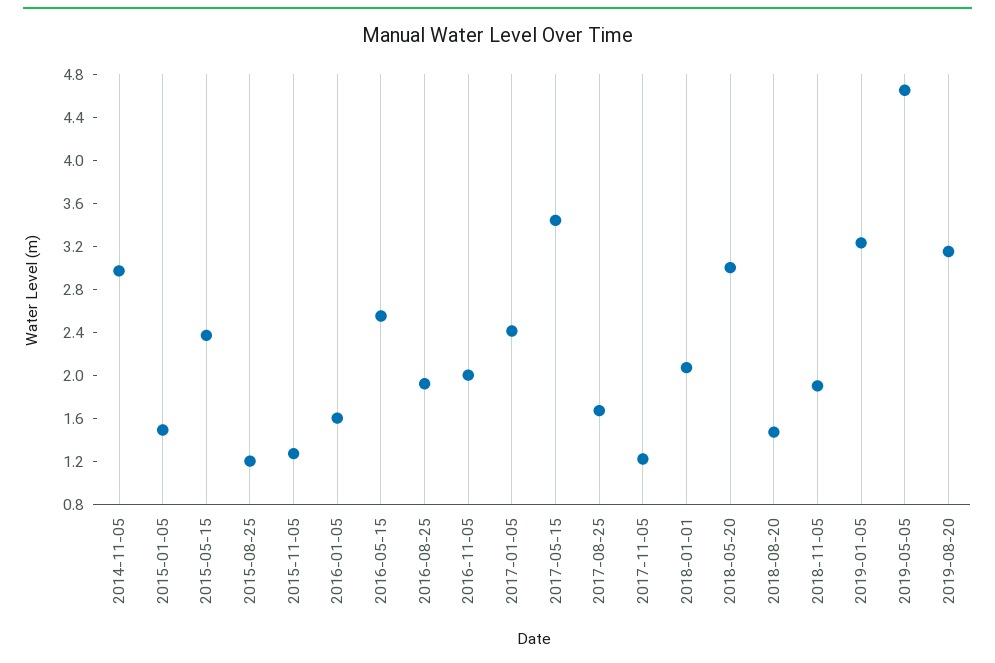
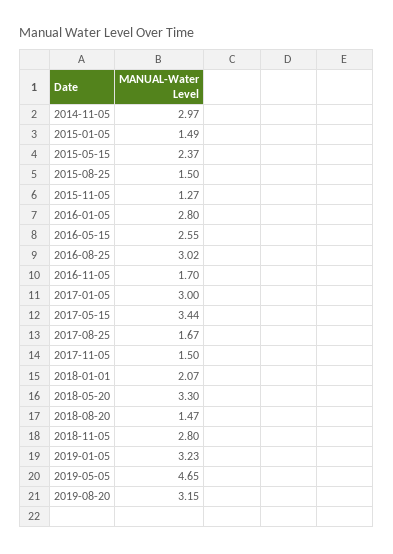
2015-08-25: 1.2 -> 1.5
2016-01-05: 1.6 -> 2.8
2016-08-25: 1.9 -> 3.02
2016-11-05: 2 -> 1.7
2017-01-05: 2.4 -> 3
2017-11-05: 1.2 -> 1.5
2018-05-20: 3 -> 3.3
2018-11-05: 1.9 -> 2.8

